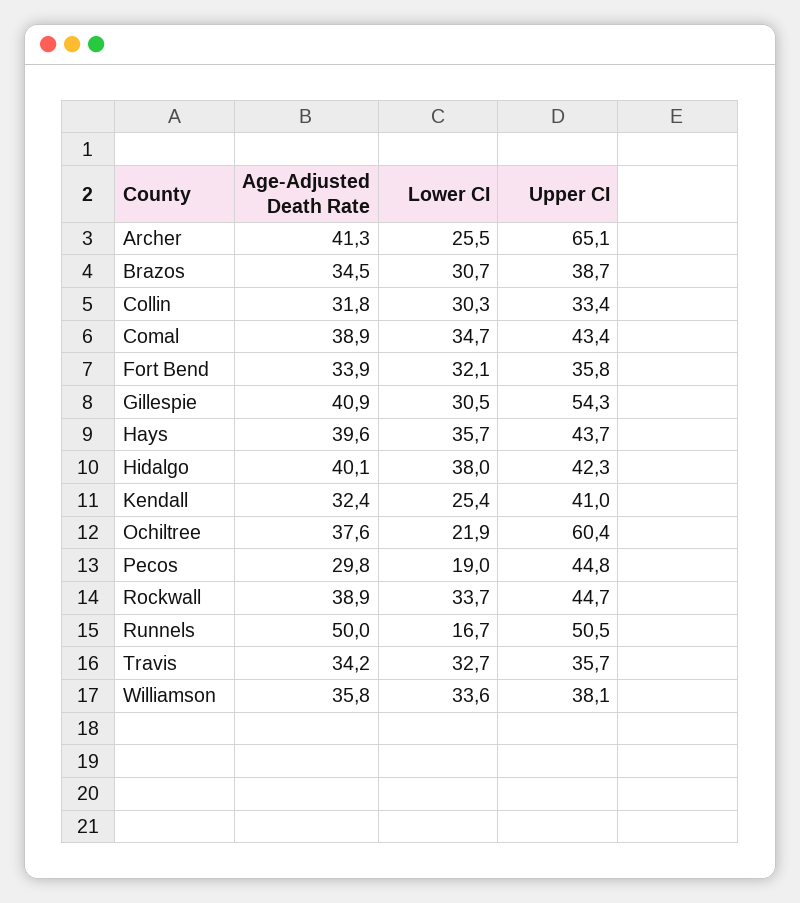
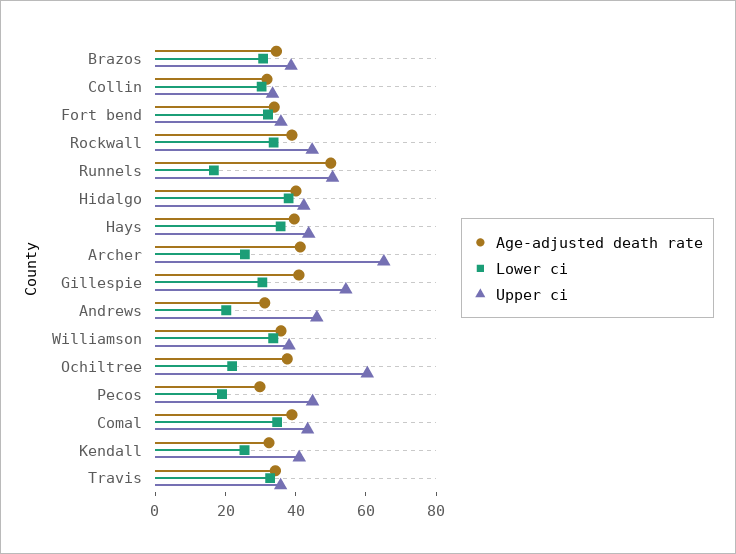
Age-Adjusted Death Rate, Andrews: none -> 30
Lower CI, Andrews: none -> 20
Upper CI, Andrews: none -> 45

